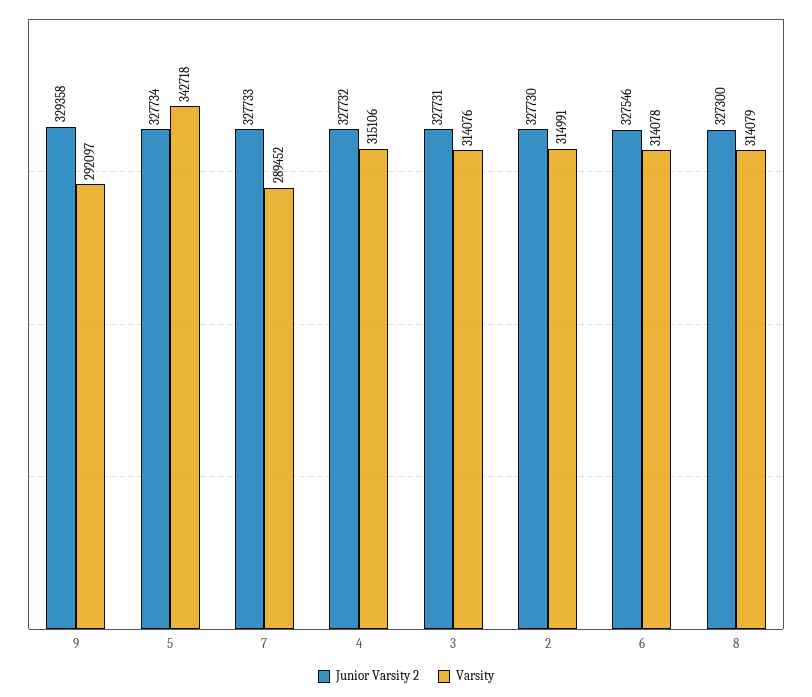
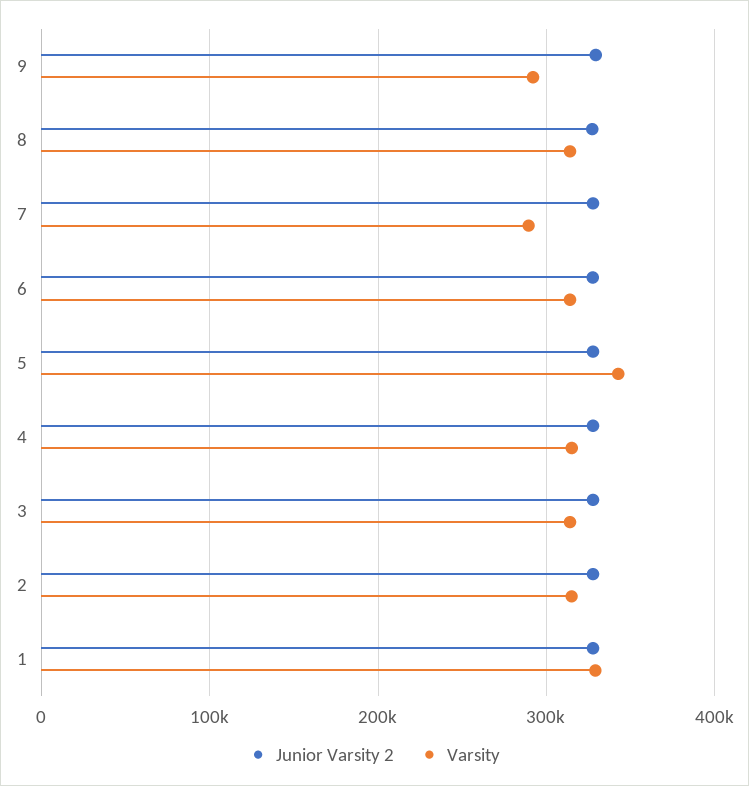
Junior Varsity 2, 1: none -> 330000
Varsity, 1: none -> 330000

